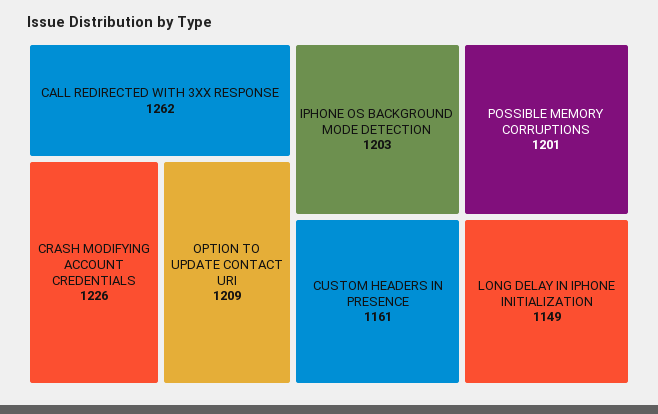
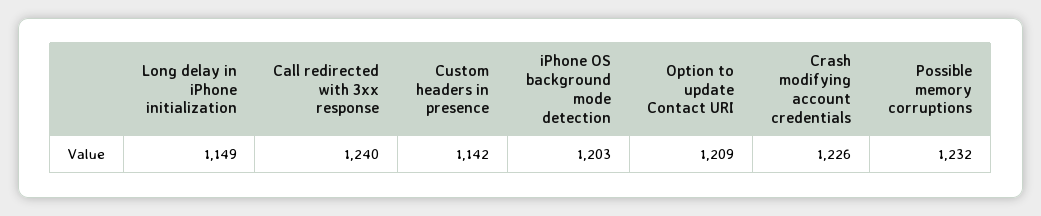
CALL REDIRECTED WITH 3XX RESPONSE: 1262 -> 1240
POSSIBLE MEMORY CORRUPTIONS: 1201 -> 1232
CUSTOM HEADERS IN PRESENCE: 1161 -> 1142

